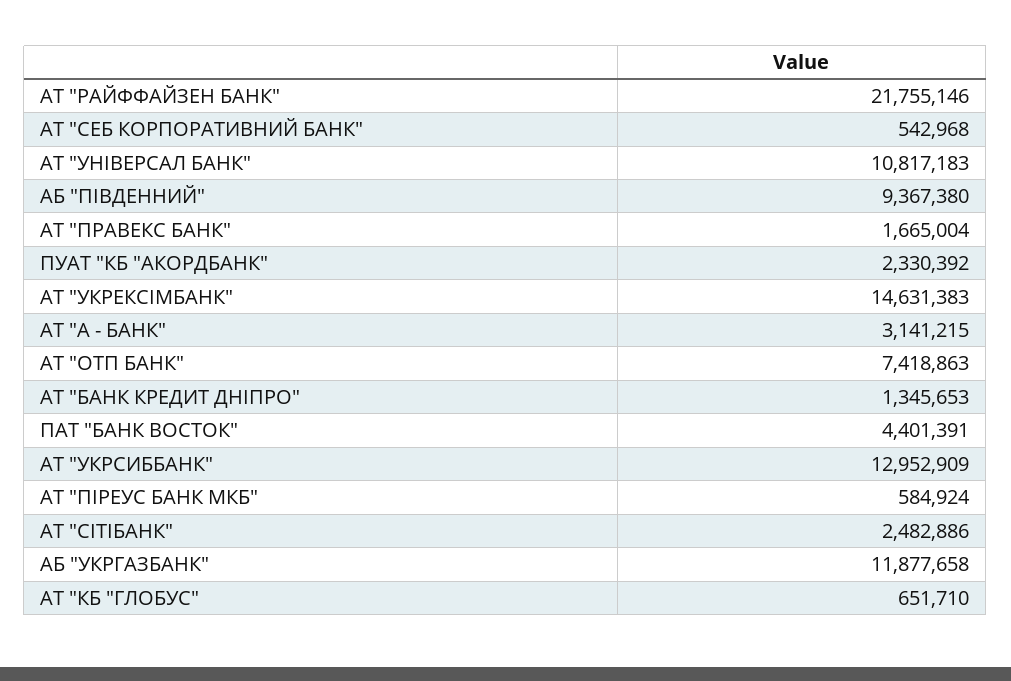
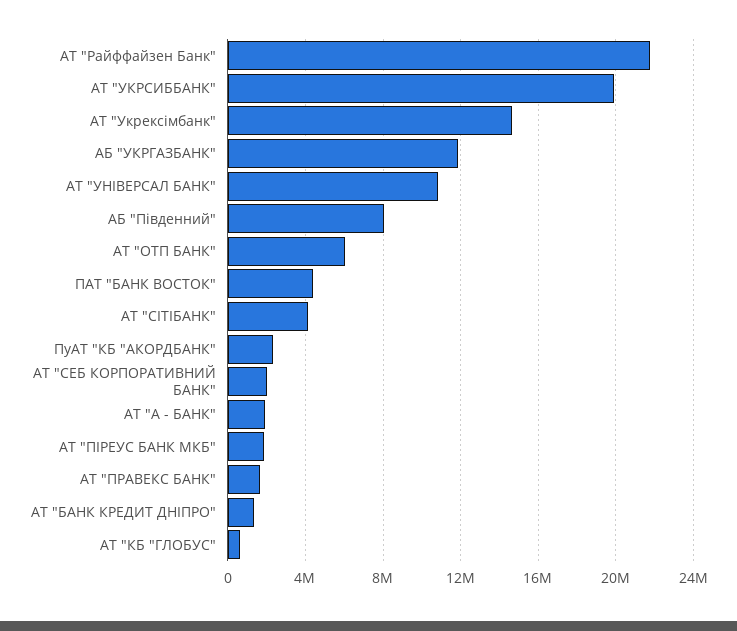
АТ "СЕБ КОРПОРАТИВНИЙ БАНК": 542968 -> 2000000
АБ "ПІВДЕННИЙ": 9367380 -> 8000000
АТ "А - БАНК": 3141215 -> 2000000
АТ "ОТП БАНК": 7418863 -> 6000000
АТ "УКРСИББАНК": 12952909 -> 20000000
АТ "ПІРЕУС БАНК МКБ": 584924 -> 2000000
АТ "СІТІБАНК": 2482886 -> 4000000

